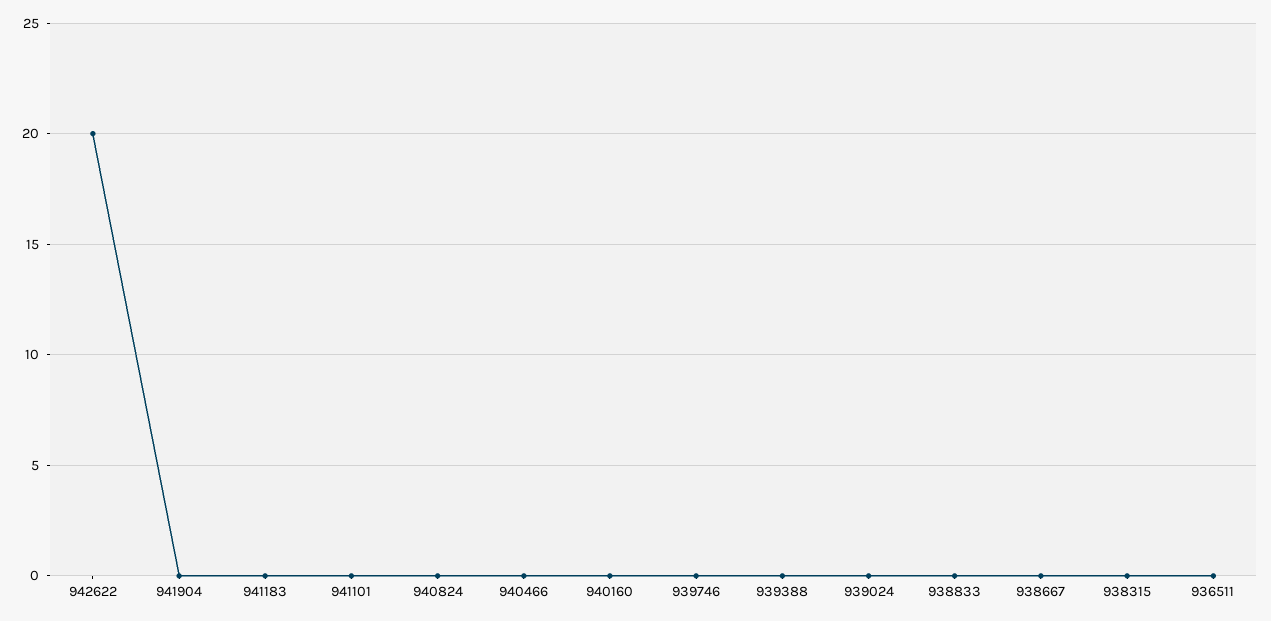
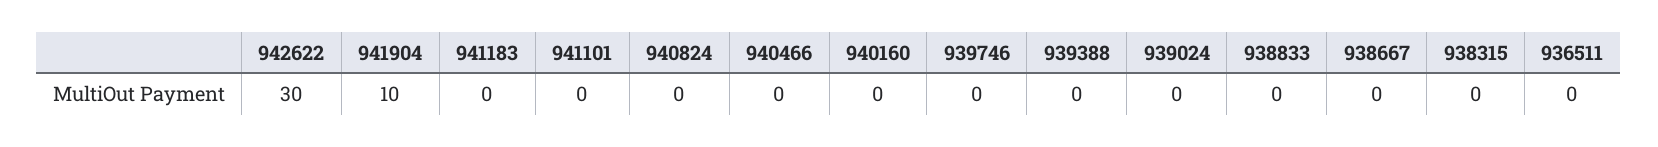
942622: 20 -> 30
941904: 0 -> 10

